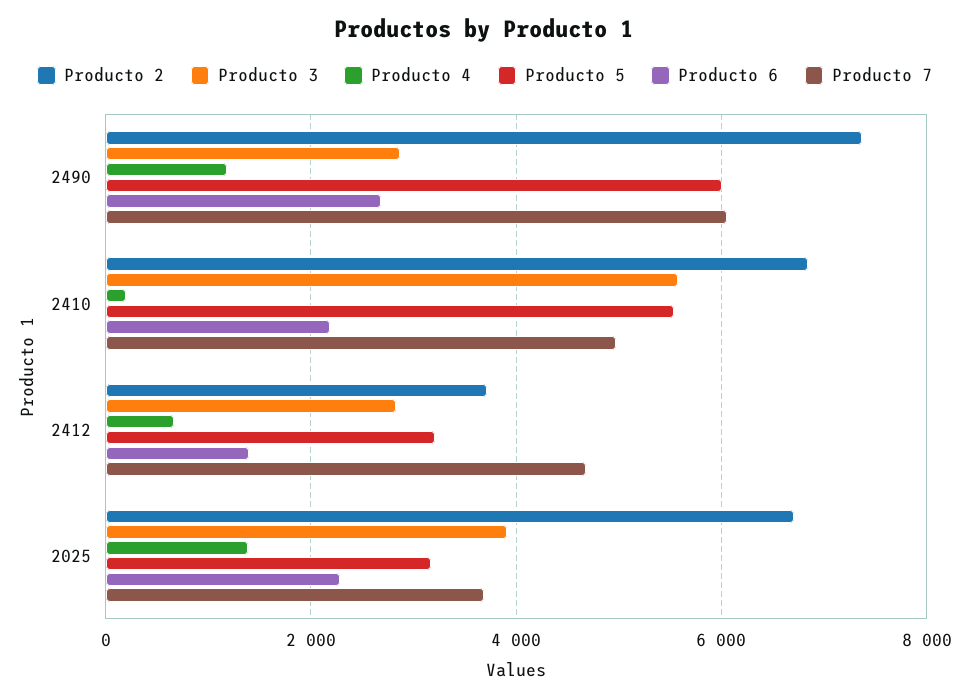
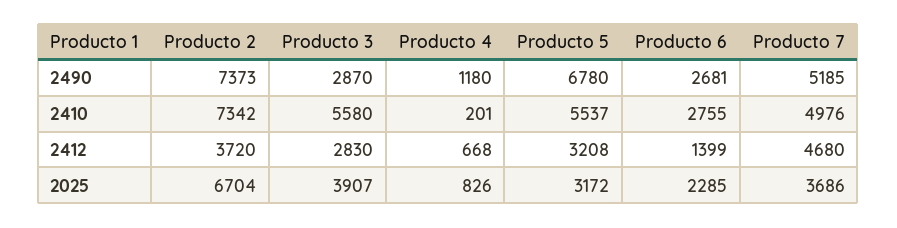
Producto 5, 2490: 6000 -> 6780
Producto 7, 2490: 6000 -> 5185
Producto 2, 2410: 6800 -> 7342
Producto 6, 2410: 2200 -> 2755
Producto 4, 2025: 1400 -> 826

